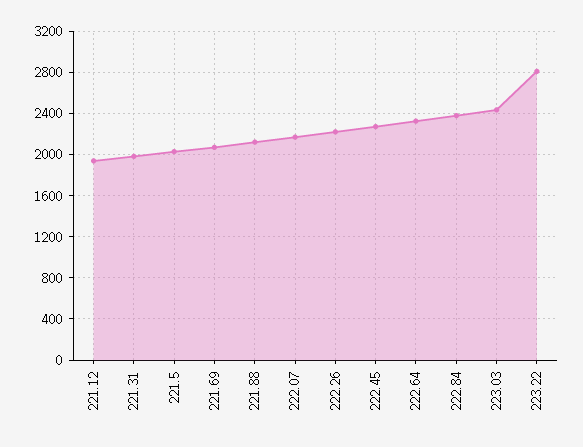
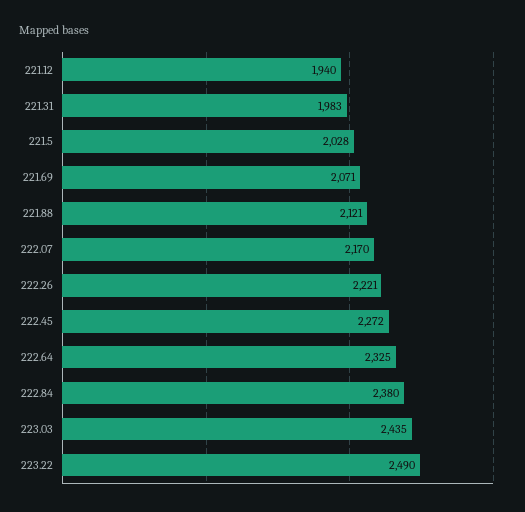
223.22: 2800 -> 2490

